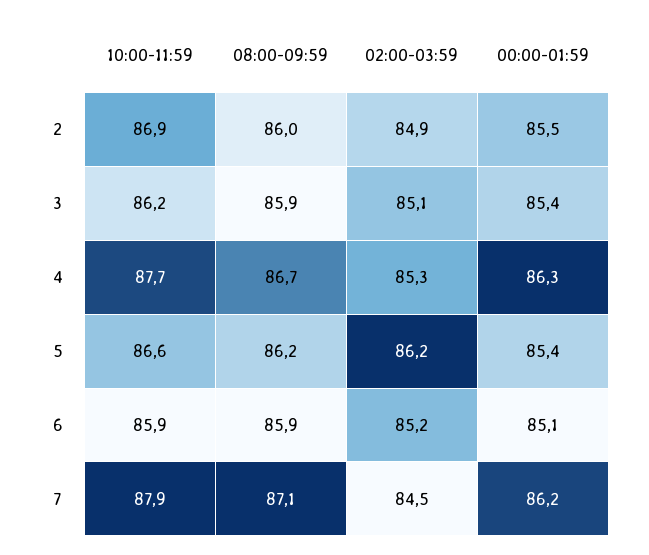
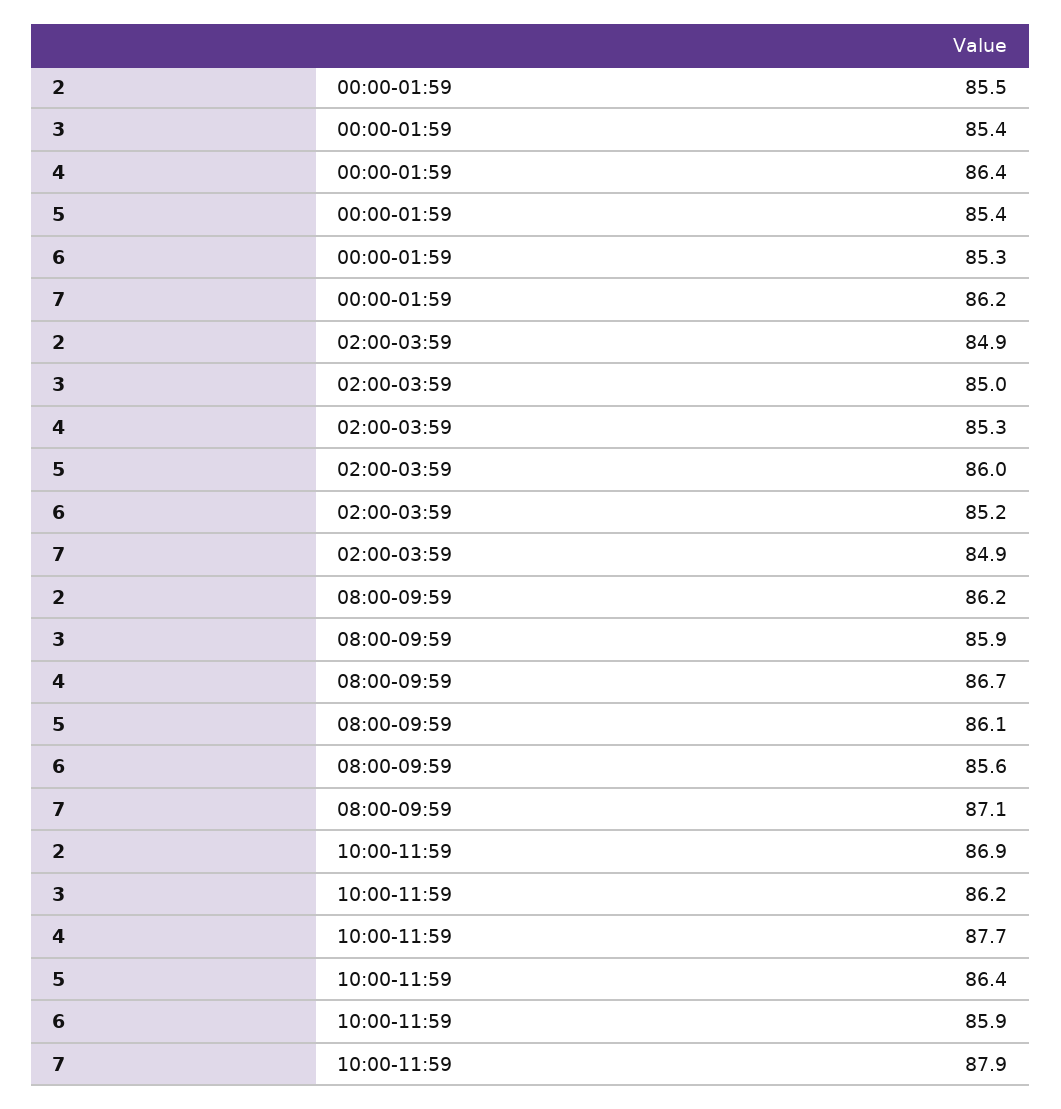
08:00-09:59, 2: 86 -> 86.2
02:00-03:59, 3: 85.1 -> 85
00:00-01:59, 4: 86.3 -> 86.4
10:00-11:59, 5: 86.6 -> 86.4
08:00-09:59, 5: 86.2 -> 86.1
02:00-03:59, 5: 86.2 -> 86
08:00-09:59, 6: 85.9 -> 85.6
00:00-01:59, 6: 85.1 -> 85.3
02:00-03:59, 7: 84.5 -> 84.9

